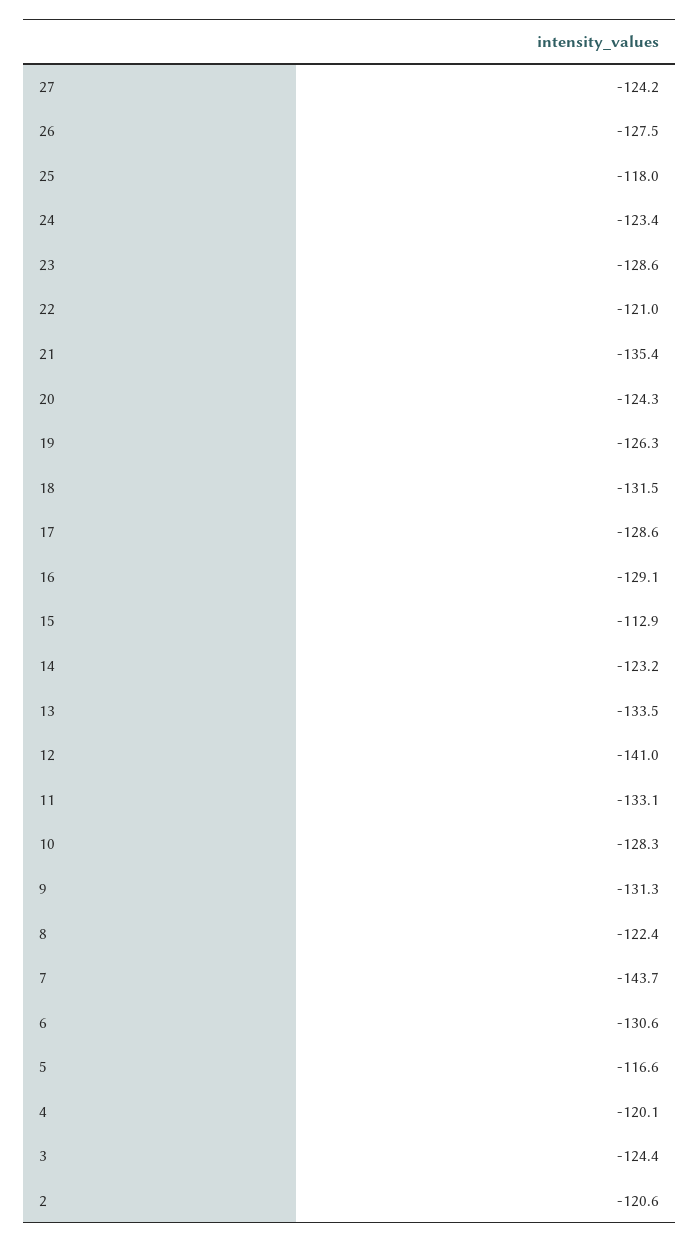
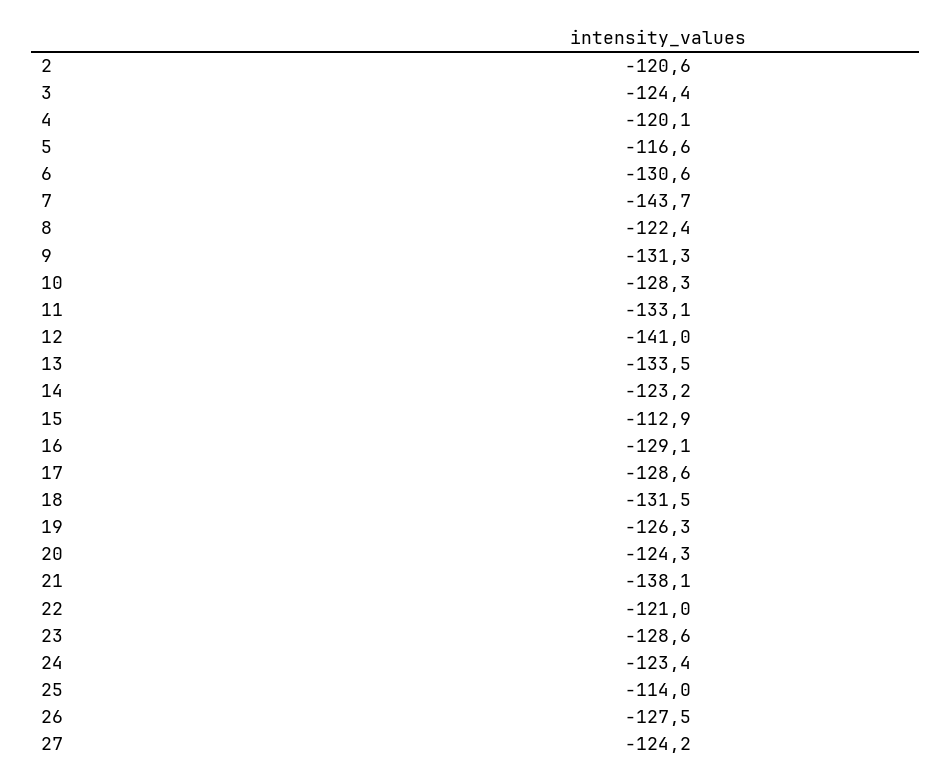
25: -118 -> -114
21: -135.4 -> -138.1

